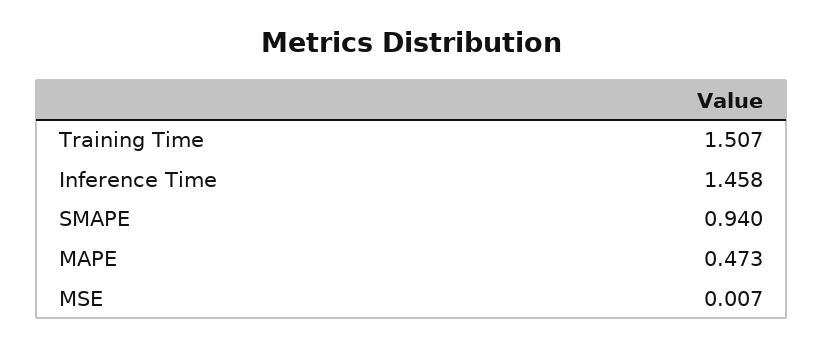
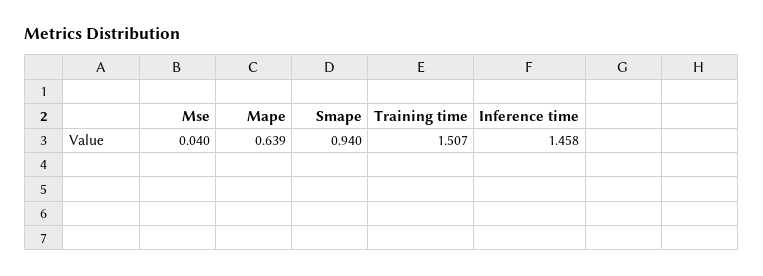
MAPE: 0.473 -> 0.639
MSE: 0.007 -> 0.04

